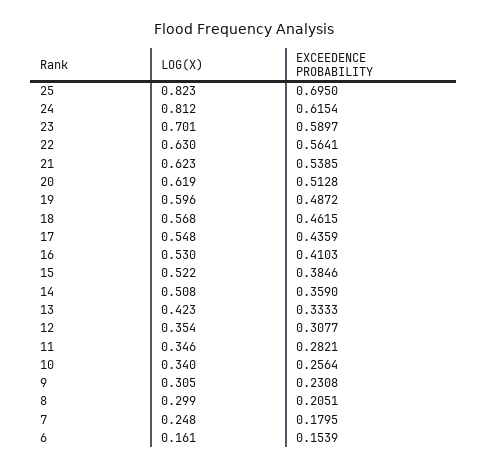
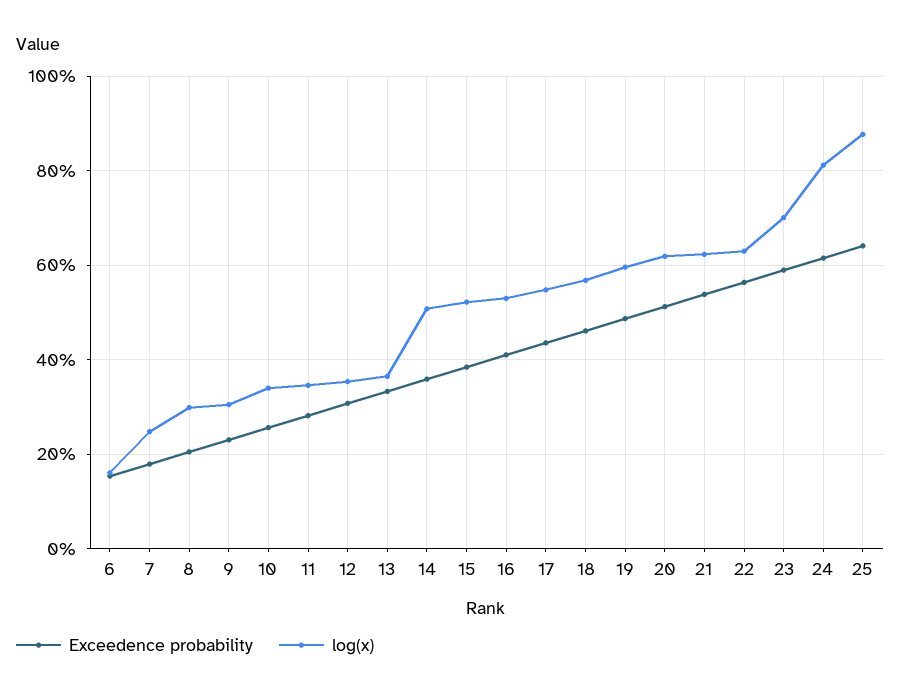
LOG(X), 25: 0.823 -> 0.88
EXCEEDENCE PROBABILITY, 25: 0.695 -> 0.64
LOG(X), 13: 0.423 -> 0.36

